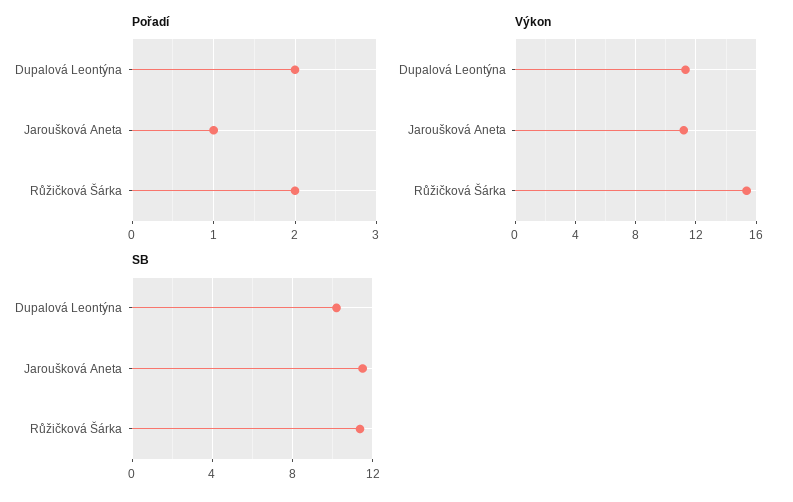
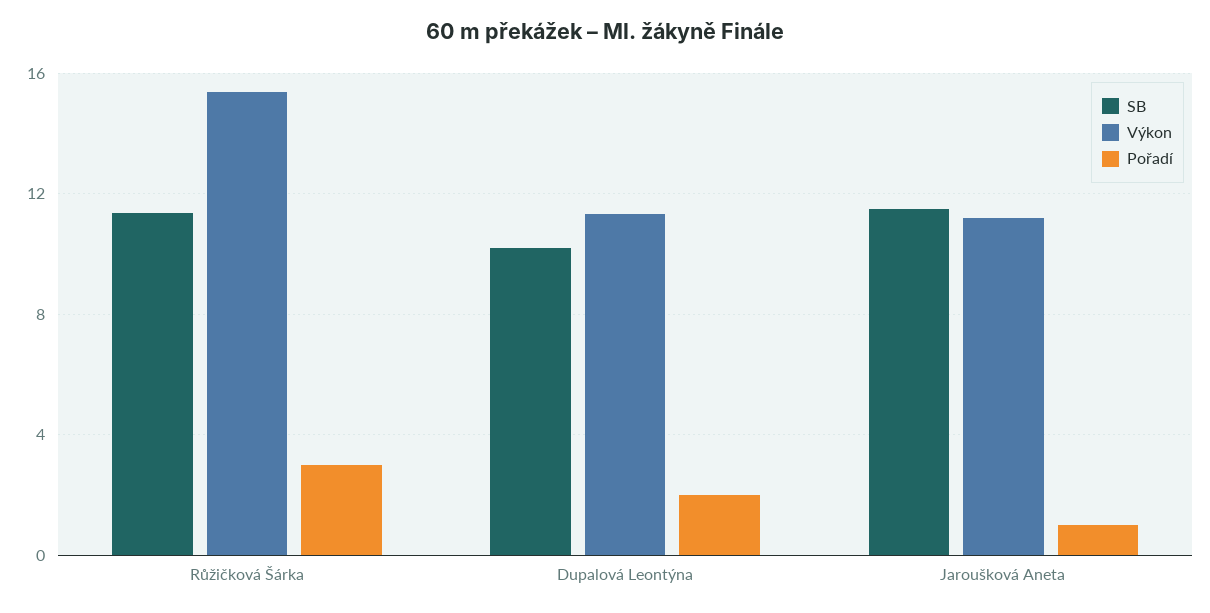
Pořadí, Růžičková Šárka: 2 -> 3

